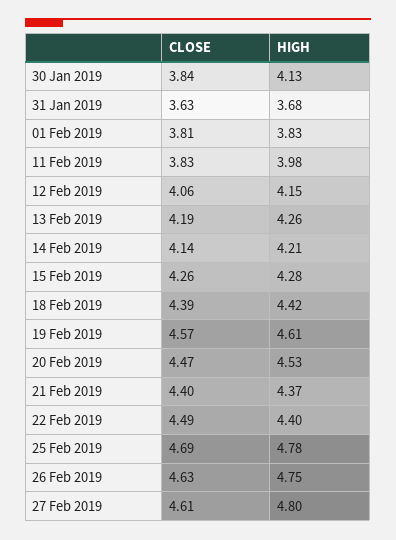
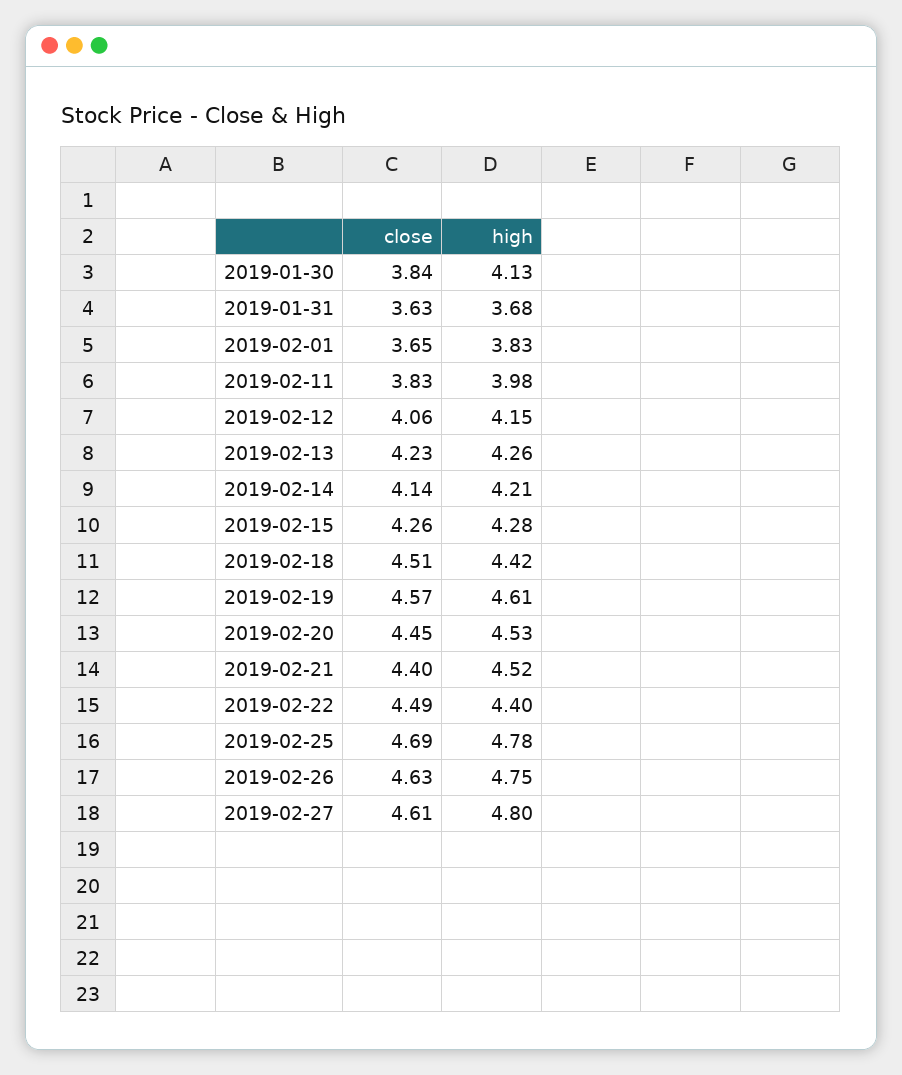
CLOSE, 01 Feb 2019: 3.81 -> 3.65
CLOSE, 13 Feb 2019: 4.19 -> 4.23
CLOSE, 18 Feb 2019: 4.39 -> 4.51
CLOSE, 20 Feb 2019: 4.47 -> 4.45
HIGH, 21 Feb 2019: 4.37 -> 4.52

